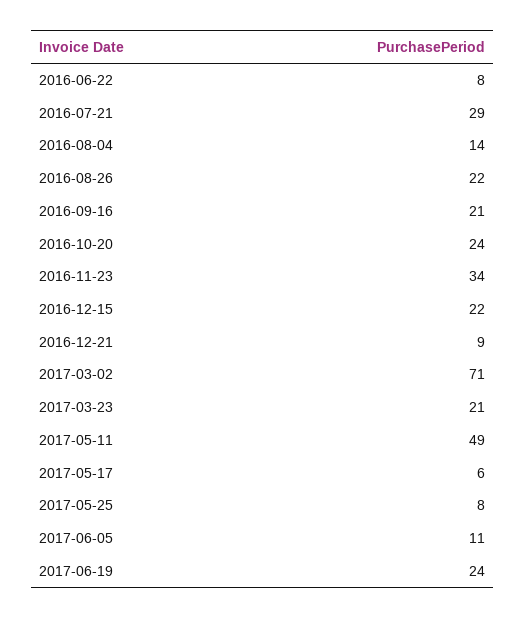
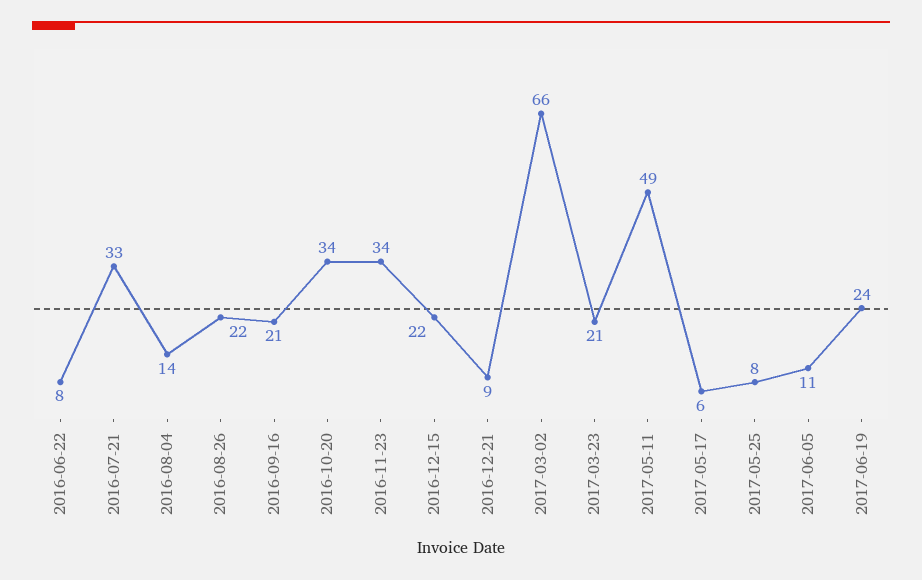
2016-07-21: 29 -> 33
2016-10-20: 24 -> 34
2017-03-02: 71 -> 66

